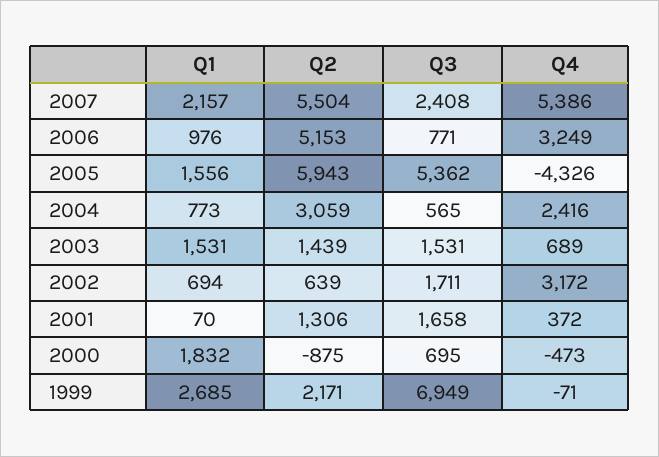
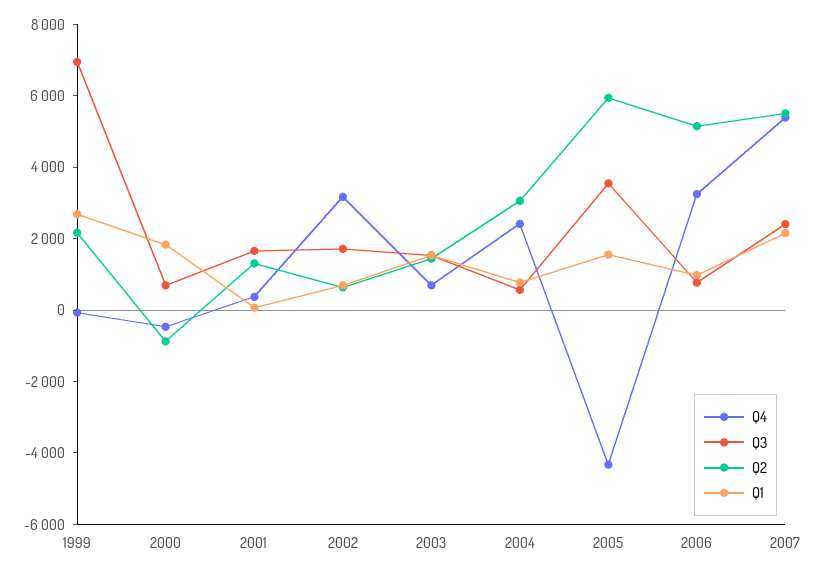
Q3, 2005: 5362 -> 3500

